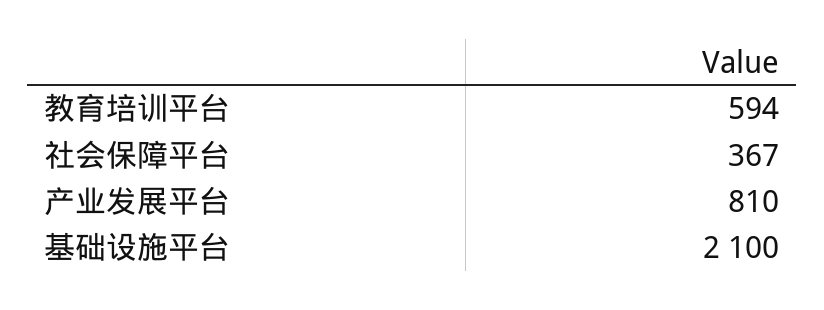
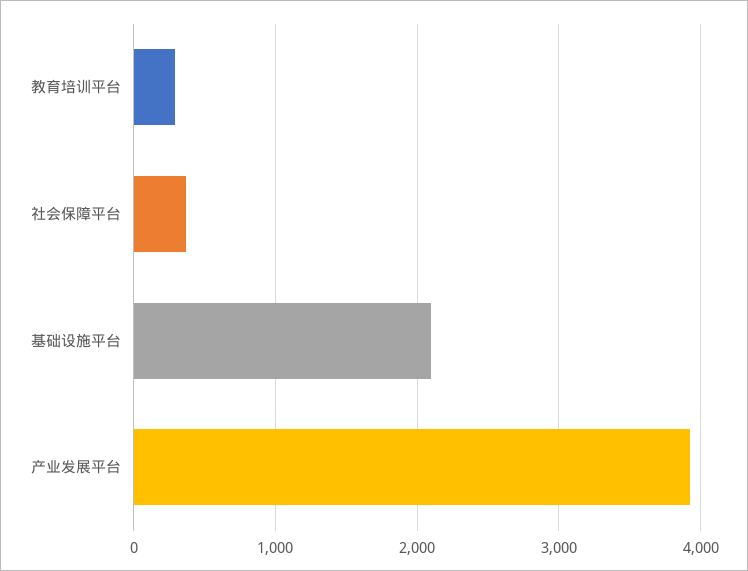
教育培训平台: 594 -> 300
产业发展平台: 810 -> 3900

